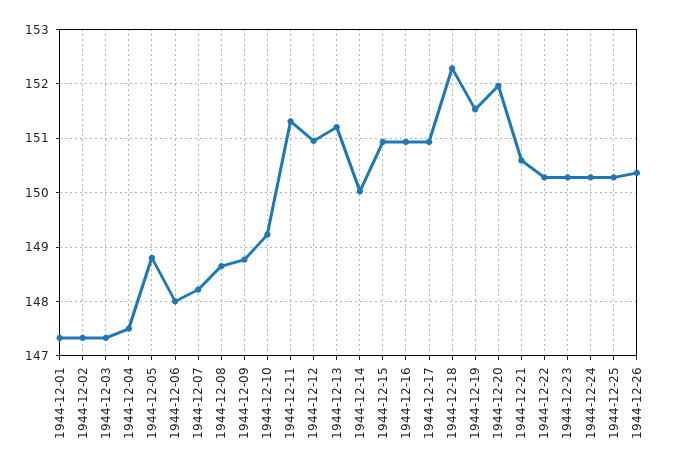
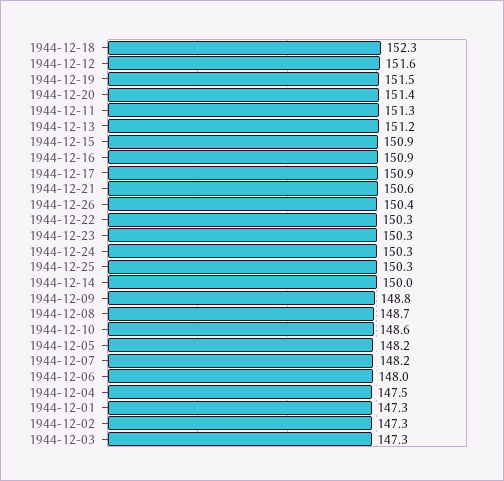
1944-12-05: 148.8 -> 148.2
1944-12-10: 149.2 -> 148.6
1944-12-12: 151 -> 151.6
1944-12-20: 152 -> 151.4

